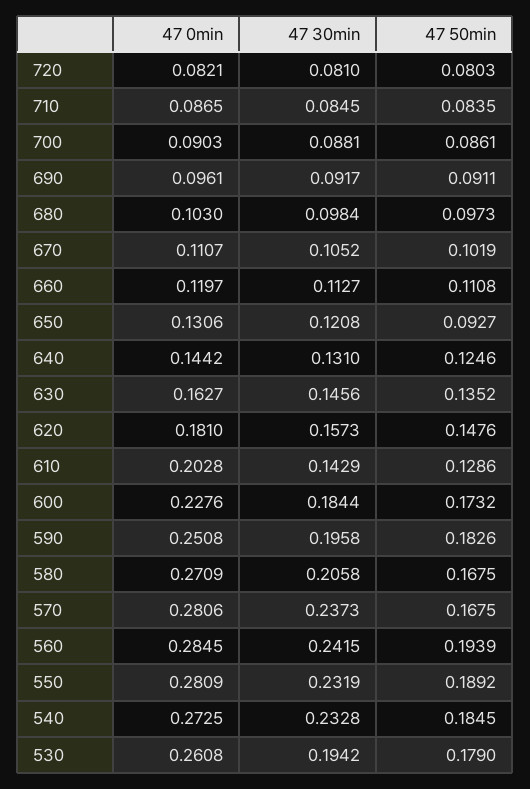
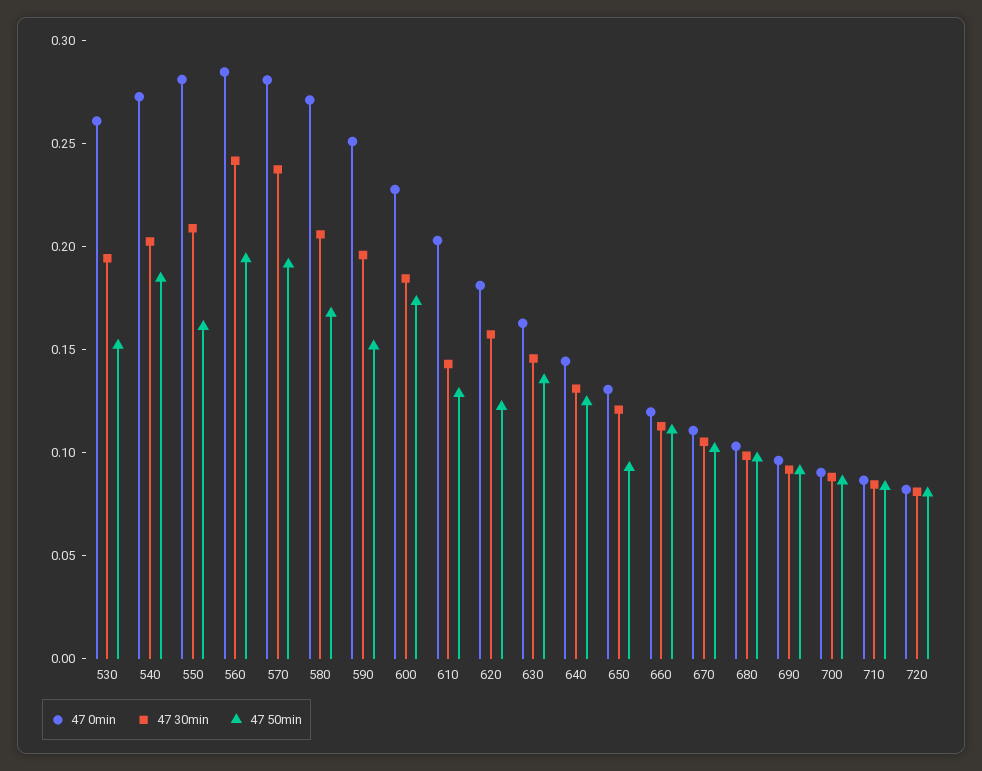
47 50min, 620: 0.1476 -> 0.12
47 50min, 590: 0.1826 -> 0.15
47 50min, 570: 0.1675 -> 0.19
47 30min, 550: 0.2319 -> 0.21
47 50min, 550: 0.1892 -> 0.16
47 30min, 540: 0.2328 -> 0.2
47 50min, 530: 0.179 -> 0.15

